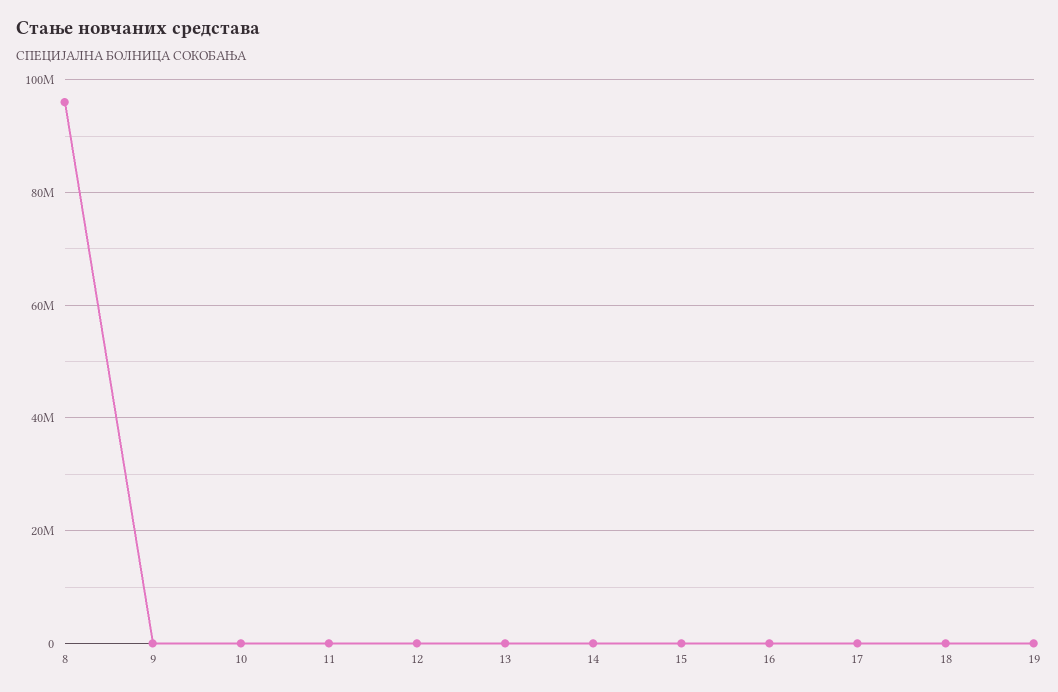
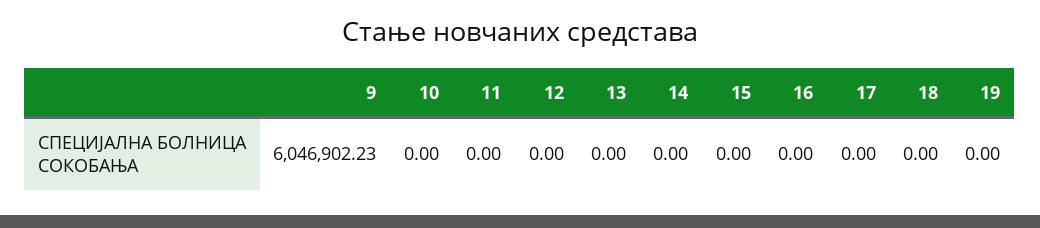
8: 96000000 -> none
9: 0 -> 6046902.23

